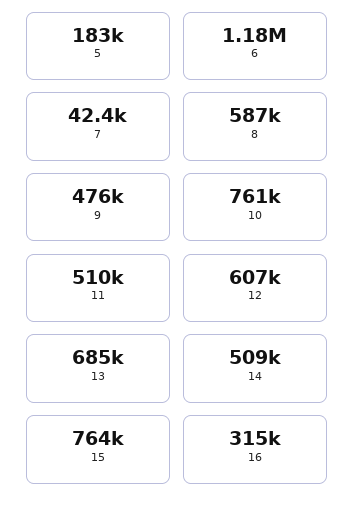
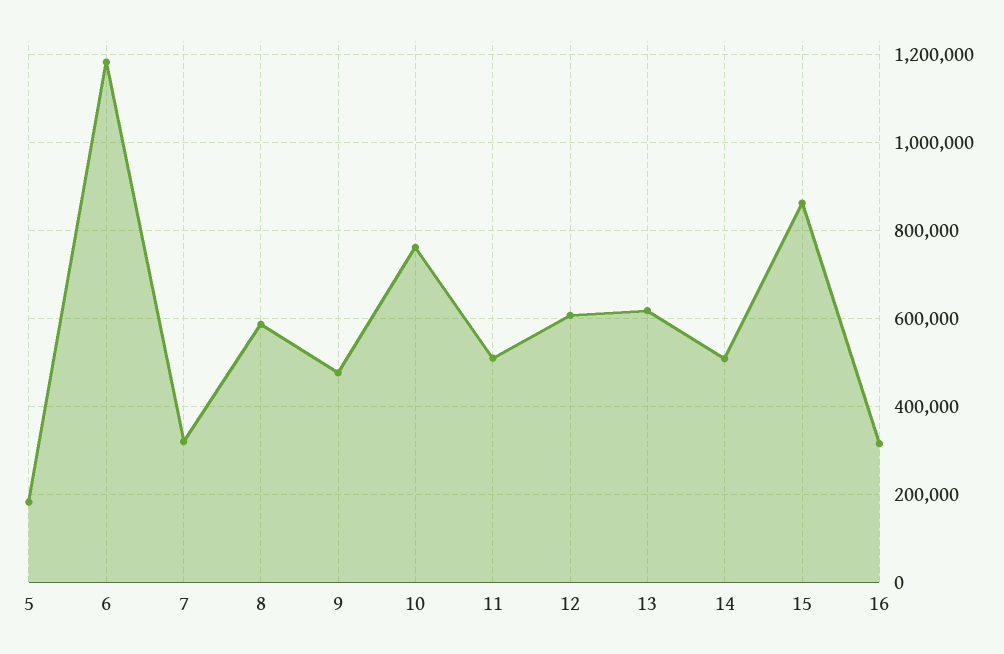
7: 42400 -> 320000
13: 685000 -> 620000
15: 764000 -> 860000

